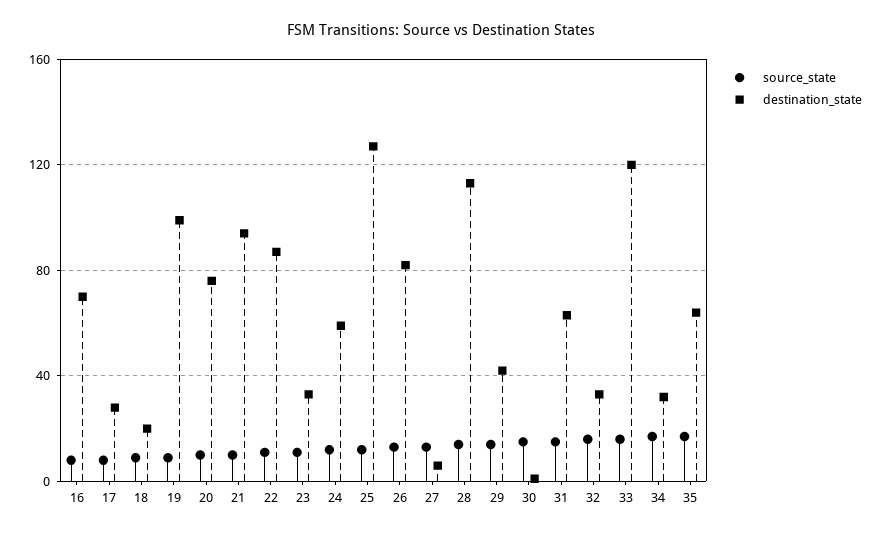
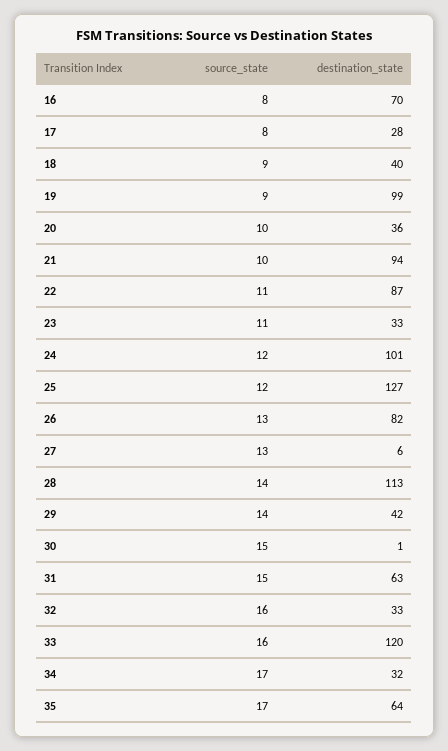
destination_state, 18: 20 -> 40
destination_state, 20: 75 -> 36
destination_state, 24: 60 -> 101

